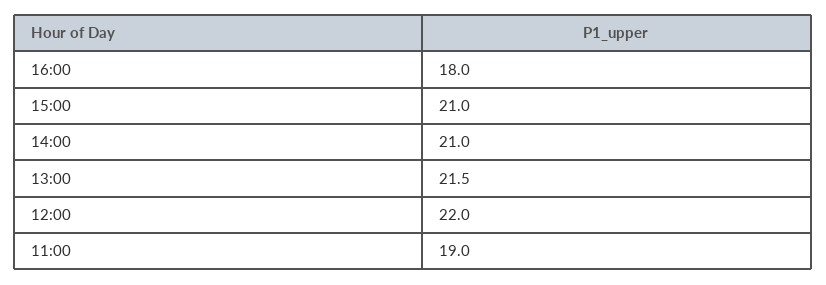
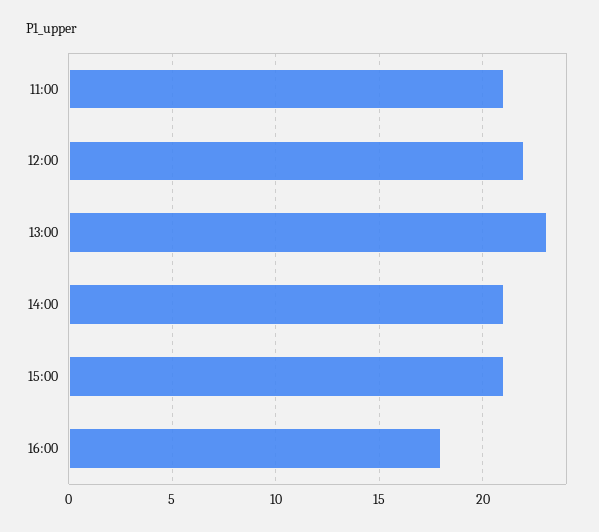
13:00: 21.5 -> 23
11:00: 19 -> 21

